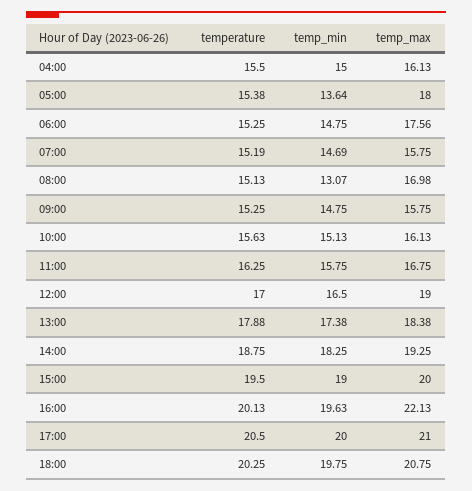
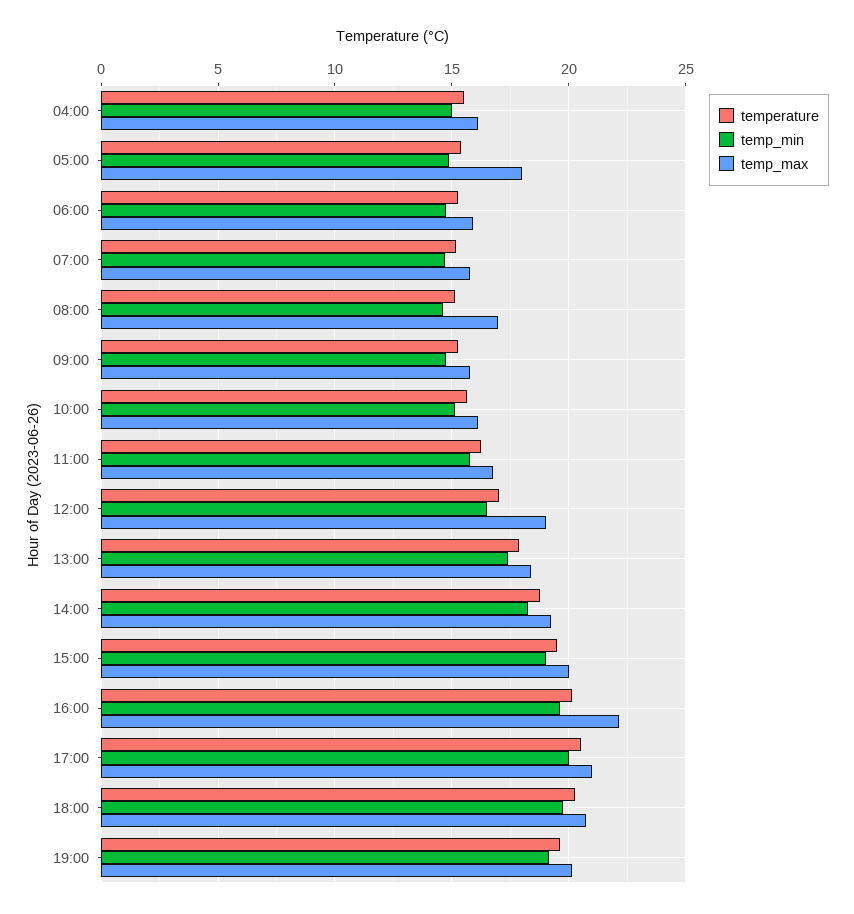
temp_min, 05:00: 13.64 -> 15
temp_max, 06:00: 17.56 -> 16
temp_min, 08:00: 13.07 -> 14.5
temperature, 19:00: none -> 19.5
temp_min, 19:00: none -> 19
temp_max, 19:00: none -> 20

